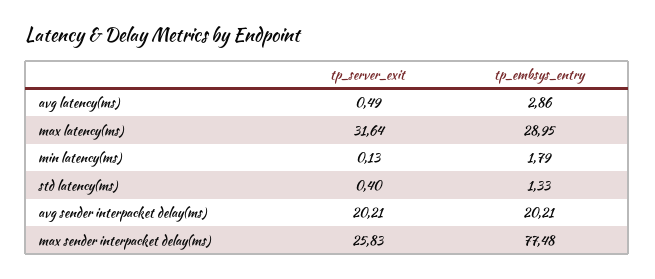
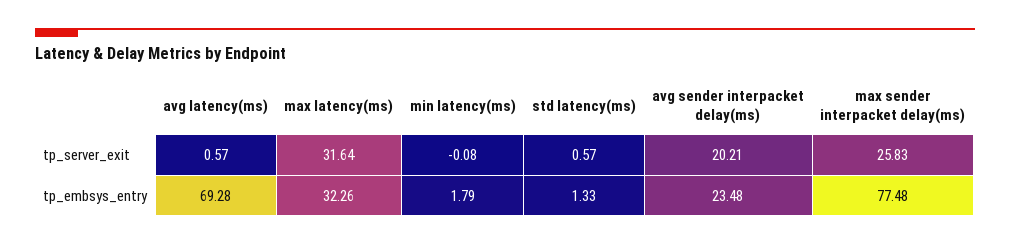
tp_server_exit, avg latency(ms): 0.49 -> 0.57
tp_embsys_entry, avg latency(ms): 2.86 -> 69.28
tp_embsys_entry, max latency(ms): 28.95 -> 32.26
tp_server_exit, min latency(ms): 0.13 -> -0.08
tp_server_exit, std latency(ms): 0.4 -> 0.57
tp_embsys_entry, avg sender interpacket delay(ms): 20.21 -> 23.48

